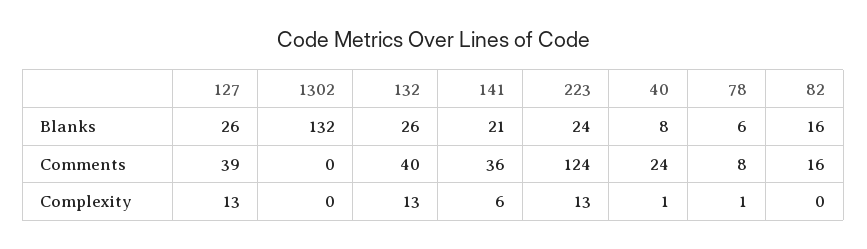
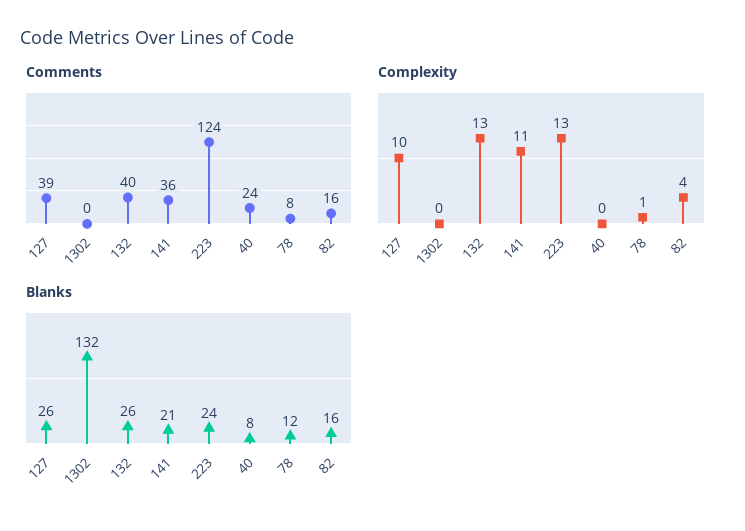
Blanks, 78: 6 -> 12
Complexity, 127: 13 -> 10
Complexity, 141: 6 -> 11
Complexity, 40: 1 -> 0
Complexity, 82: 0 -> 4

